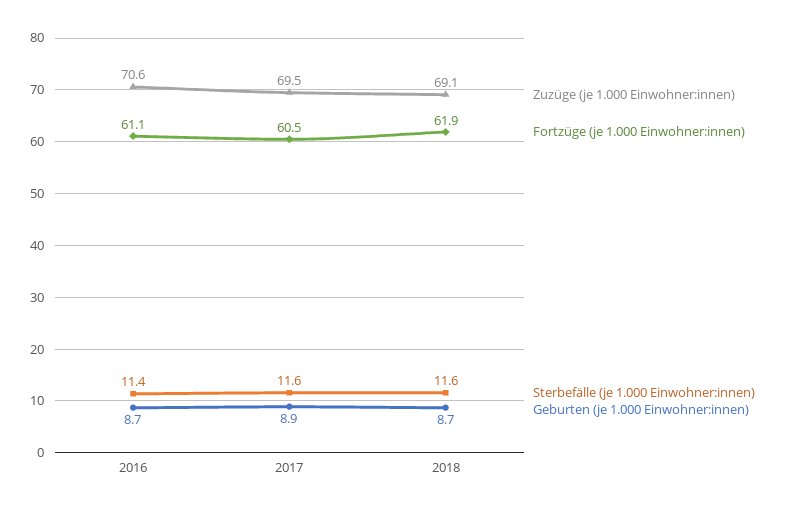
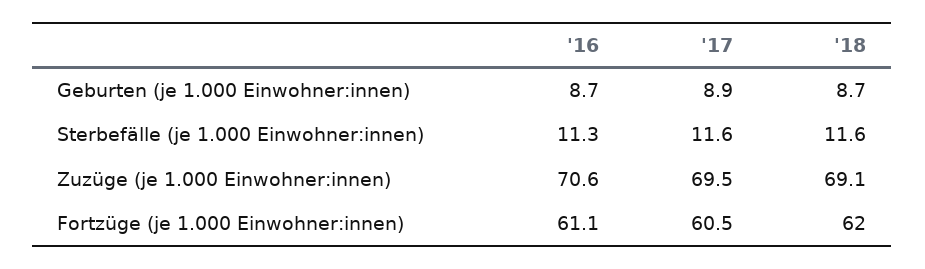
Sterbefälle (je 1.000 Einwohner:innen), 2016: 11.4 -> 11.3
Fortzüge (je 1.000 Einwohner:innen), 2018: 61.9 -> 62

